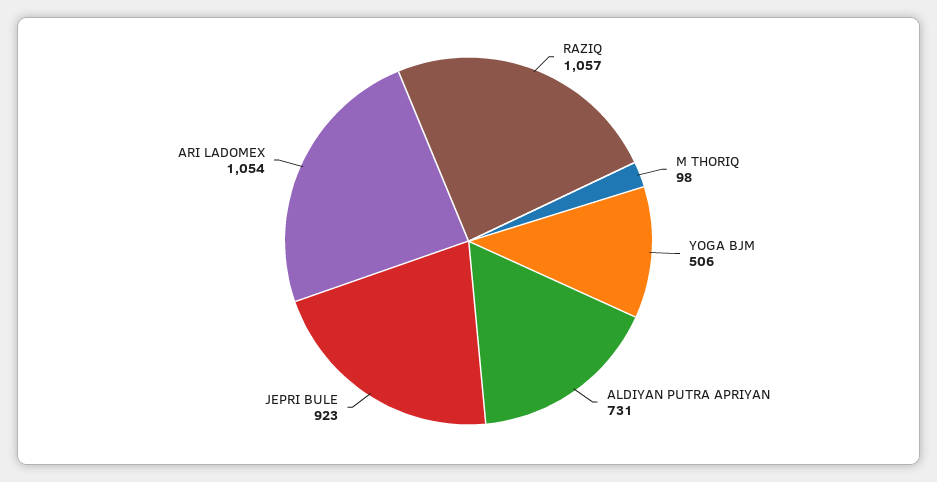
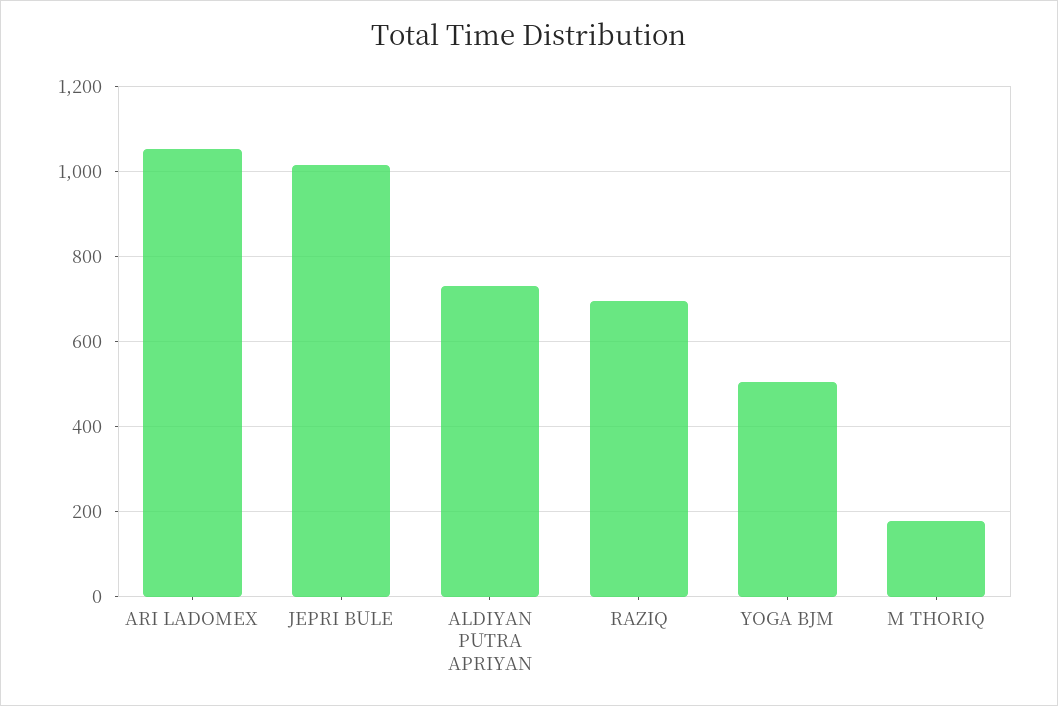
RAZIQ: 1057 -> 700
M THORIQ: 98 -> 180
JEPRI BULE: 923 -> 1020

